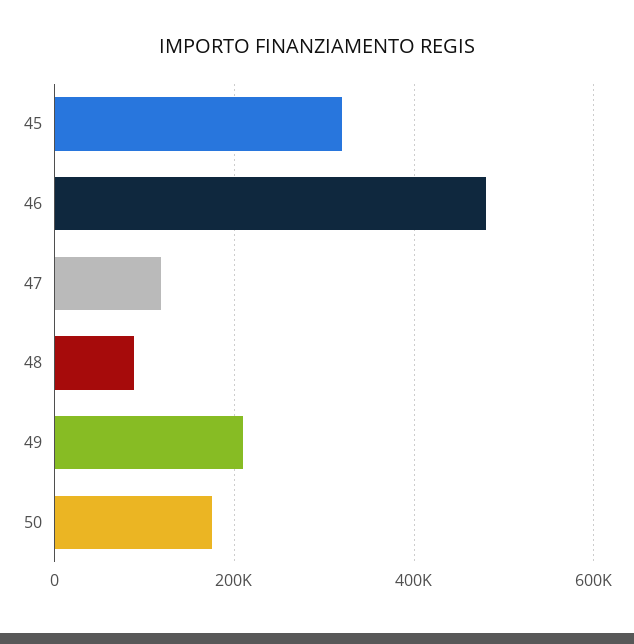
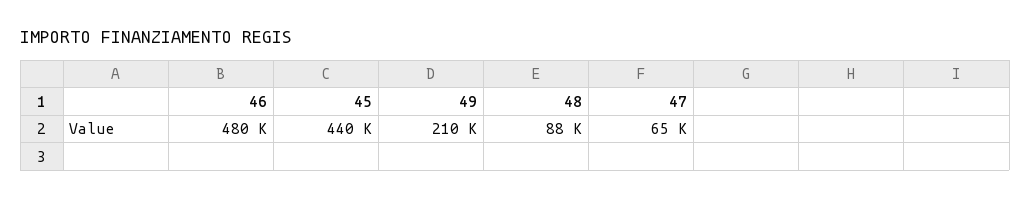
45: 320000 -> 440000
47: 120000 -> 65000
50: 180000 -> none

